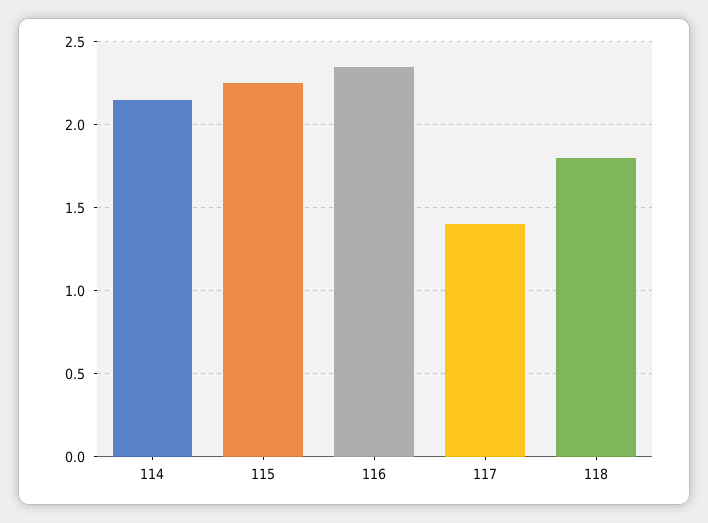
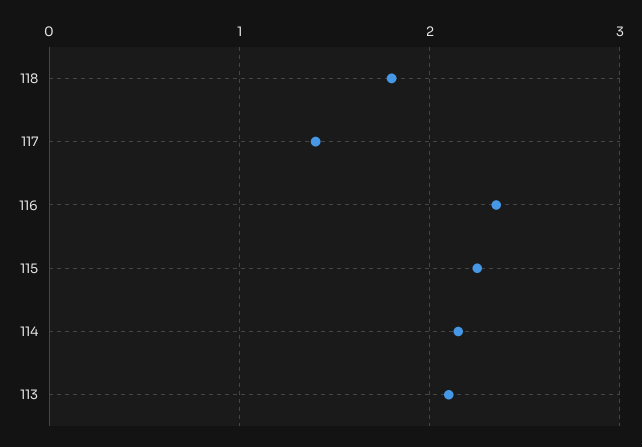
113: none -> 2.1

